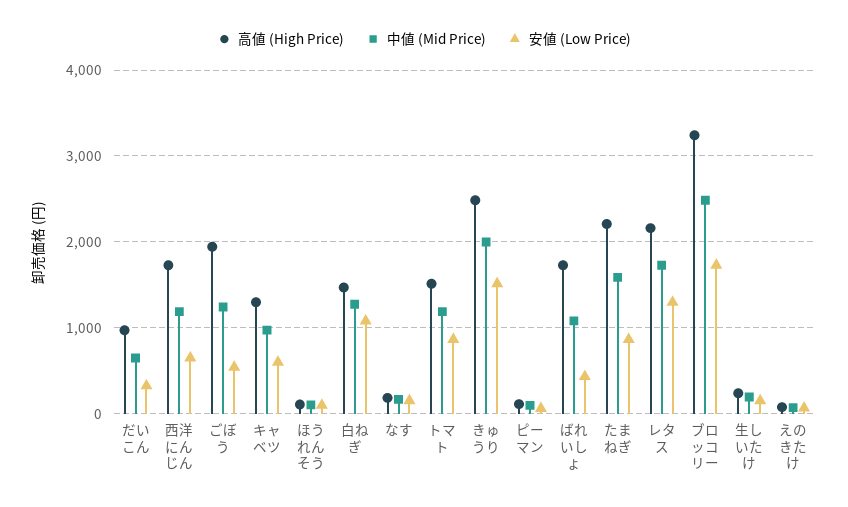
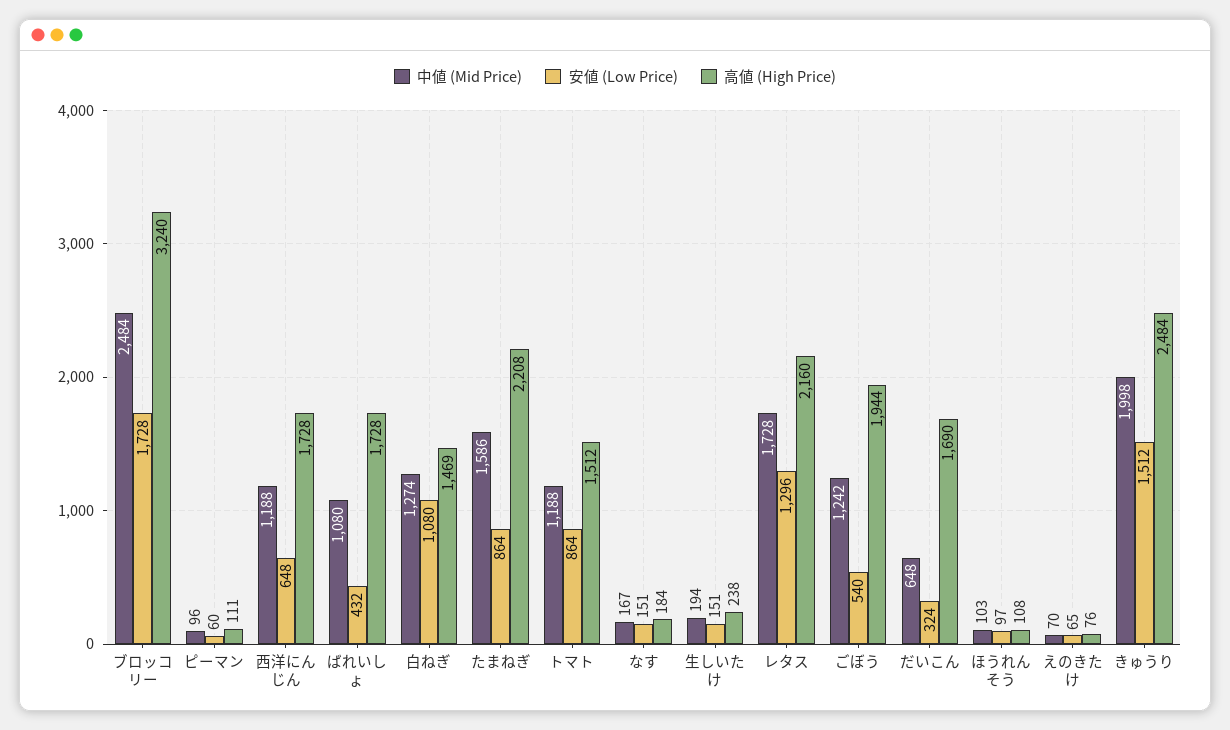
高値 (High Price), だいこん: 1000 -> 1690
高値 (High Price), キャベツ: 1300 -> none
中値 (Mid Price), キャベツ: 1000 -> none
安値 (Low Price), キャベツ: 600 -> none

